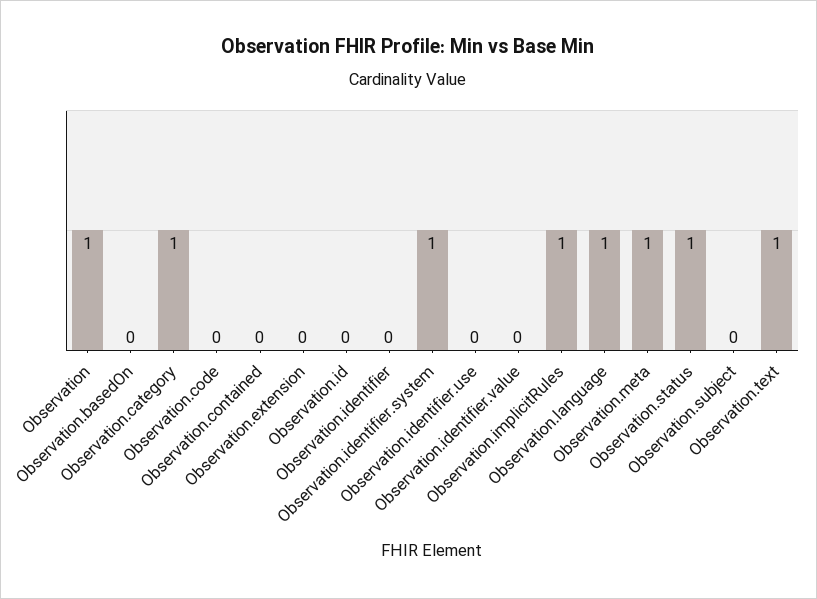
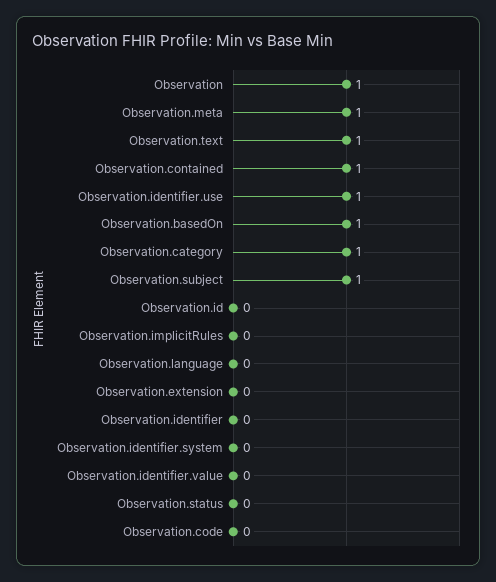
Observation.basedOn: 0 -> 1
Observation.contained: 0 -> 1
Observation.identifier.system: 1 -> 0
Observation.identifier.use: 0 -> 1
Observation.implicitRules: 1 -> 0
Observation.language: 1 -> 0
Observation.status: 1 -> 0
Observation.subject: 0 -> 1

